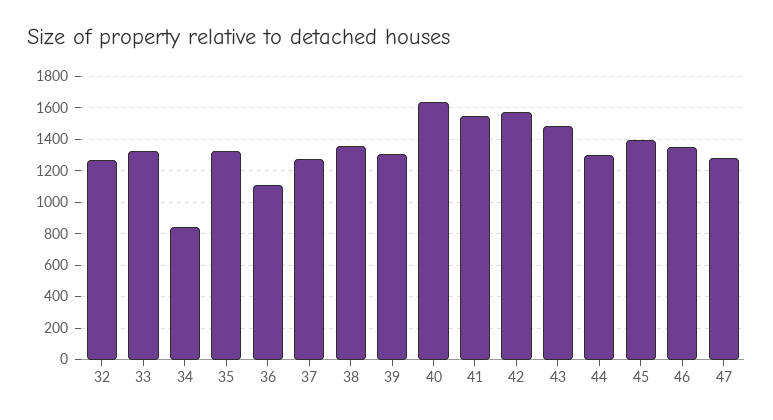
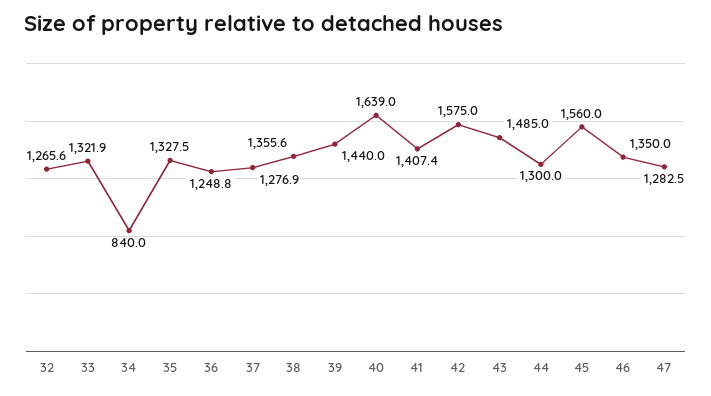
36: 1100 -> 1248.8
39: 1300 -> 1440
41: 1550 -> 1407.4
45: 1400 -> 1560

